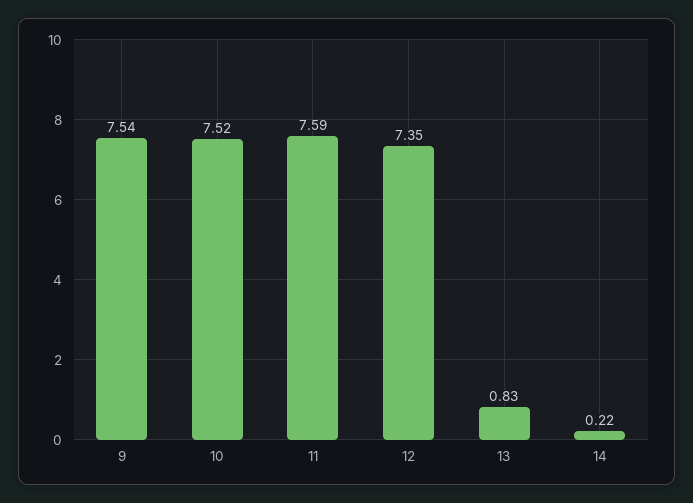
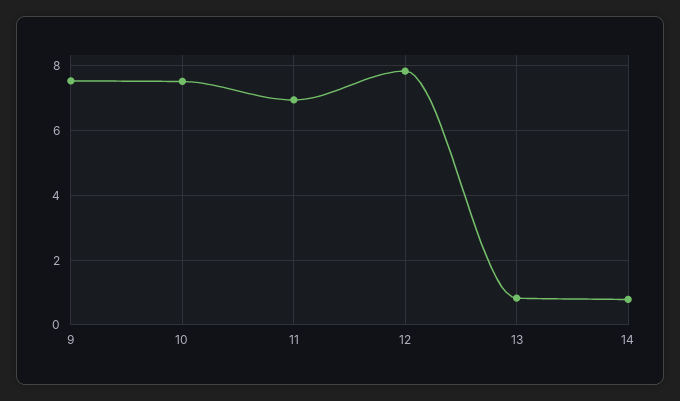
11: 7.59 -> 7
12: 7.35 -> 7.8
14: 0.22 -> 0.8

